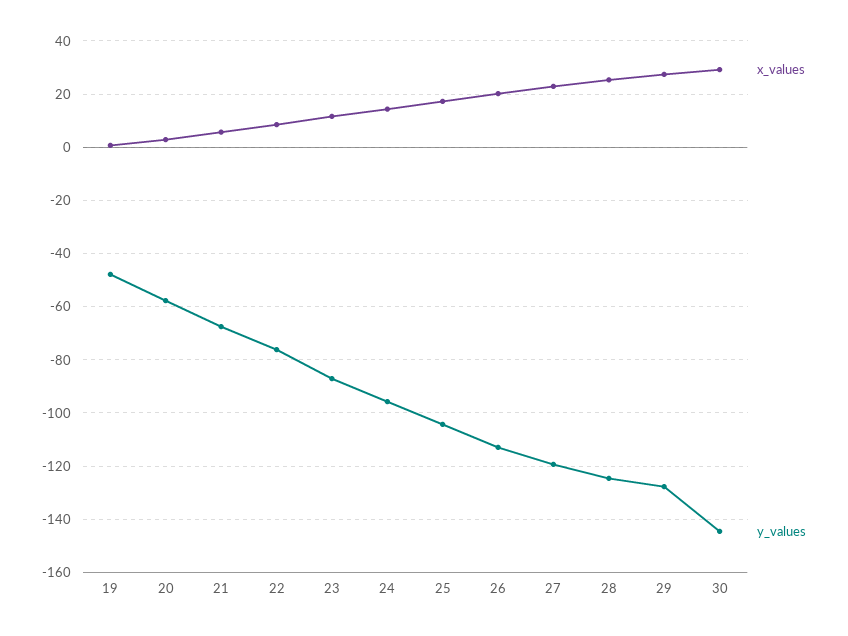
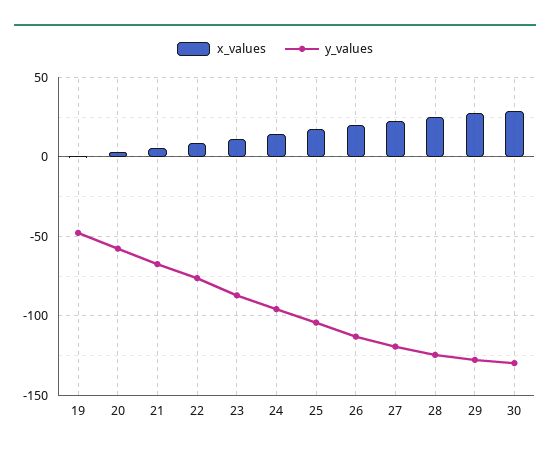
y_values, 30: -145 -> -130

